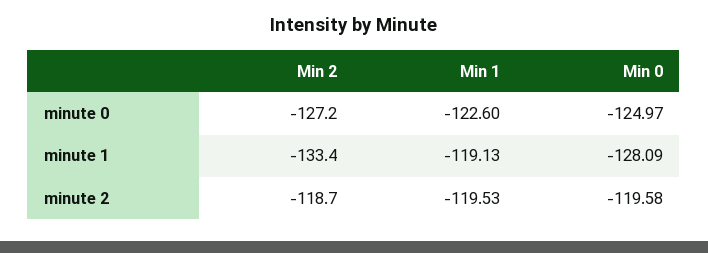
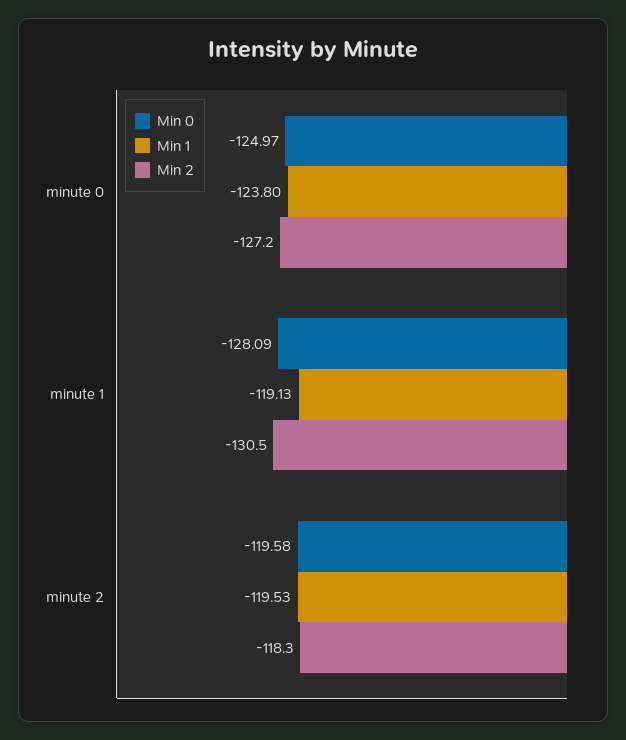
Min 1, minute 0: -122.6 -> -123.8
Min 2, minute 1: -133.4 -> -130.5
Min 2, minute 2: -118.7 -> -118.3

